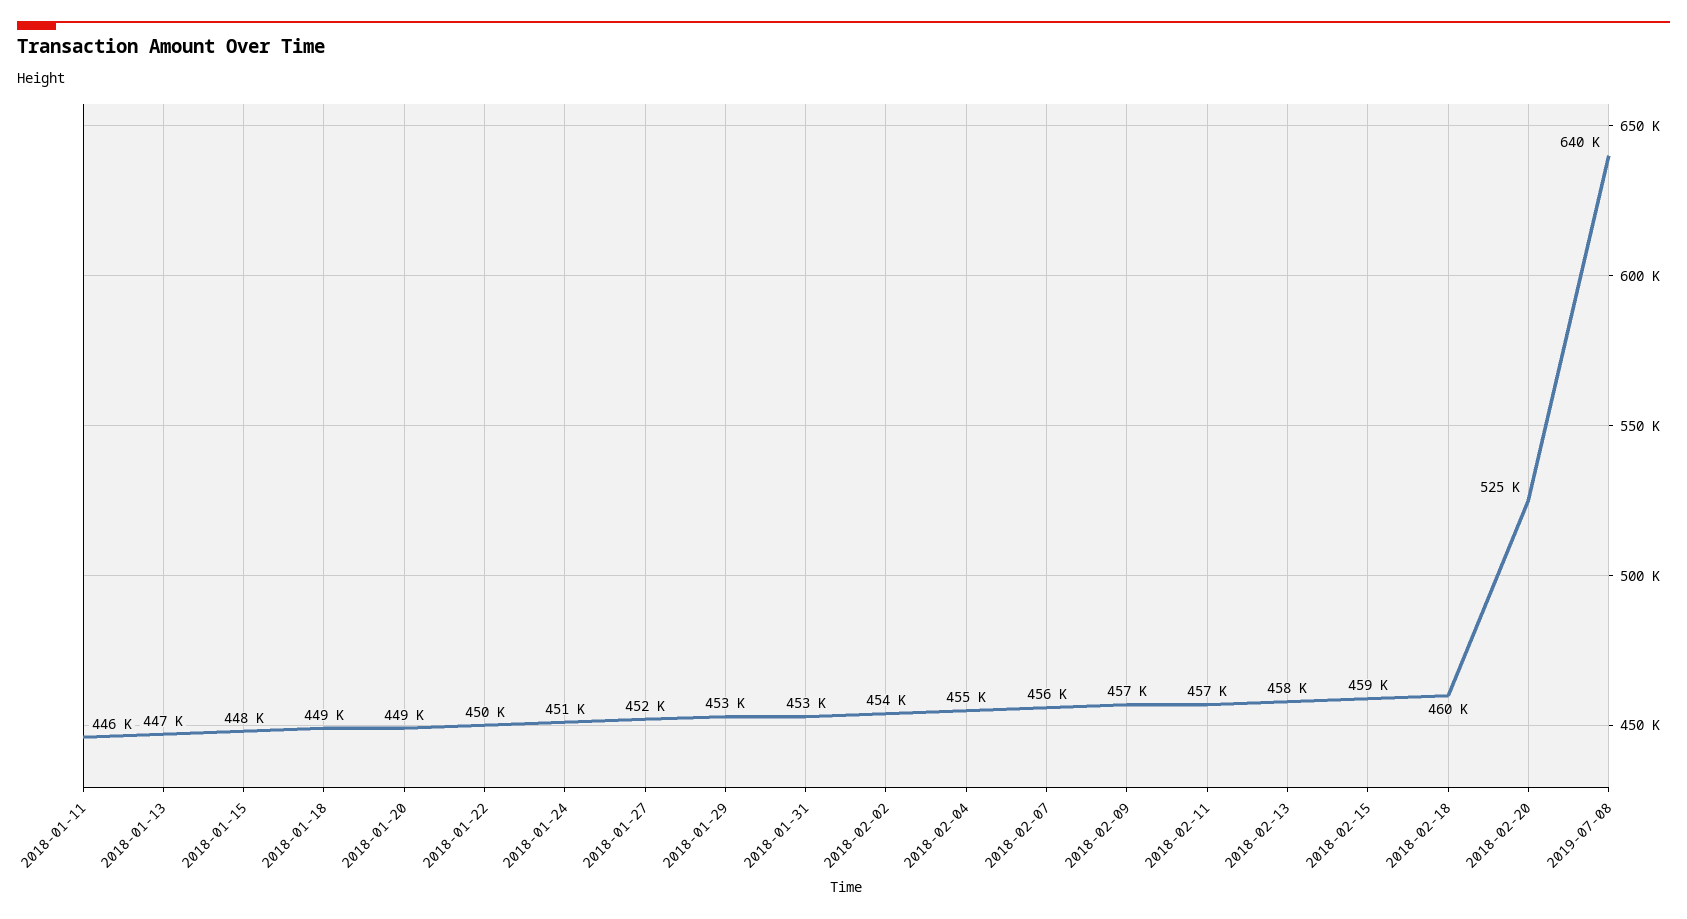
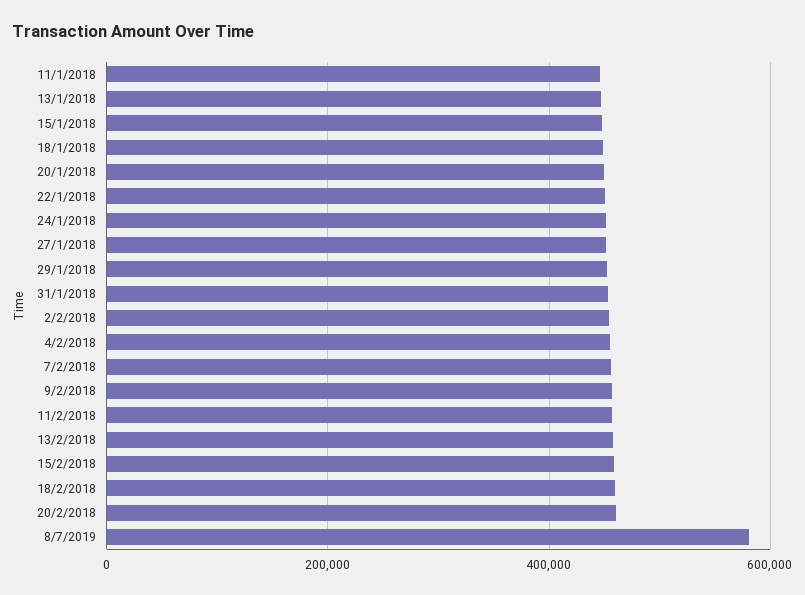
2018-02-20: 525000 -> 460000
2019-07-08: 640000 -> 580000

